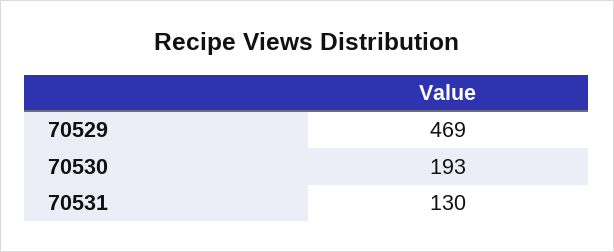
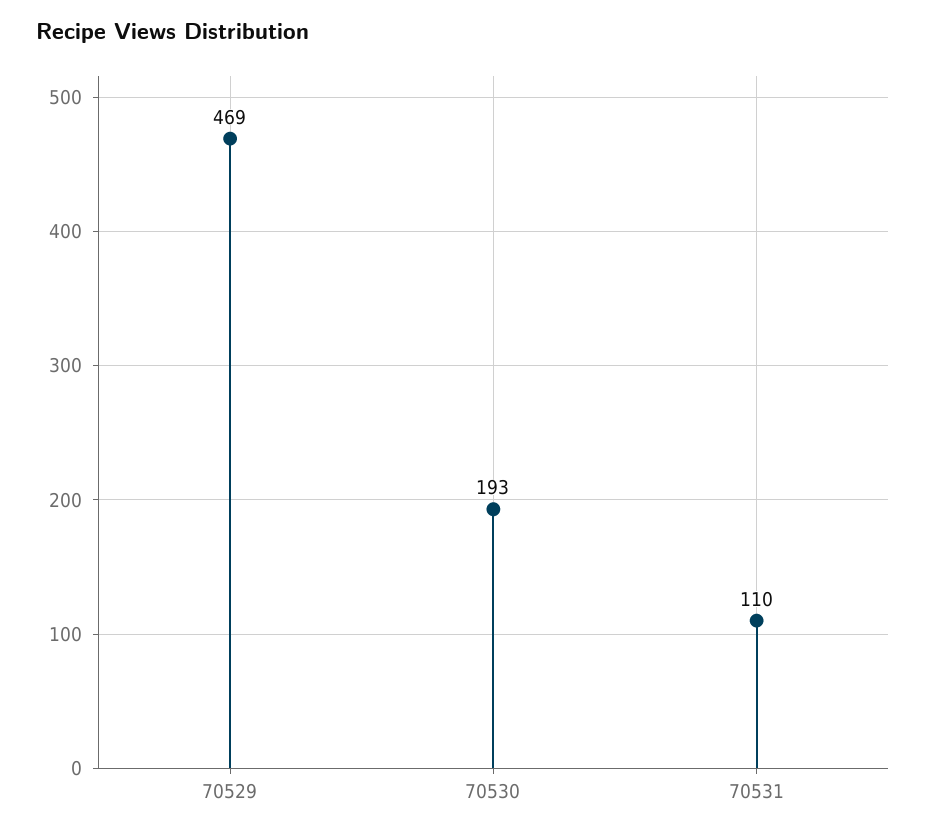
70531: 130 -> 110

